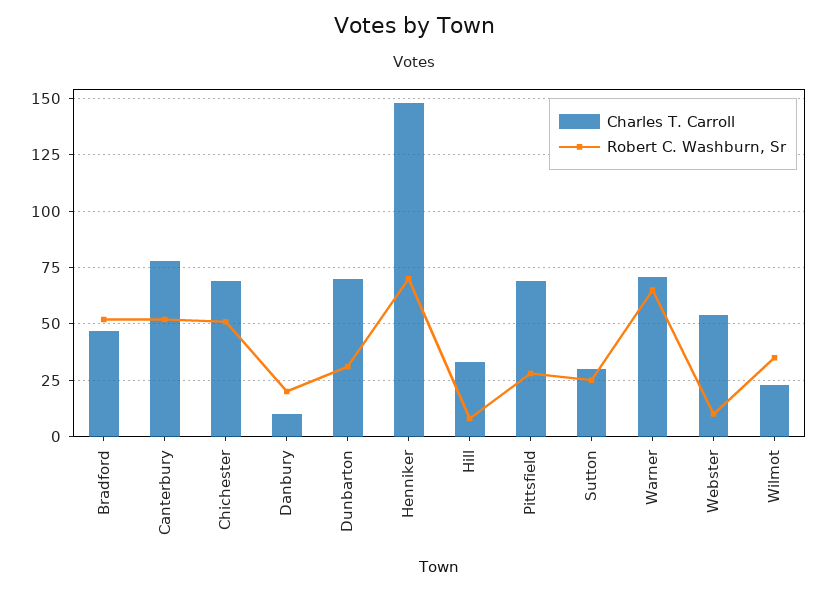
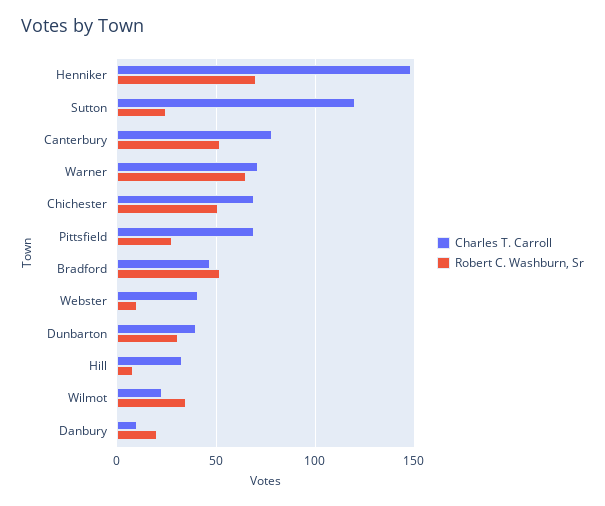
Charles T. Carroll, Dunbarton: 70 -> 40
Charles T. Carroll, Sutton: 30 -> 120
Charles T. Carroll, Webster: 55 -> 40

